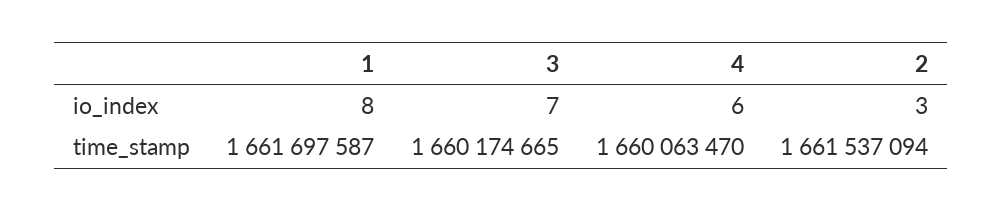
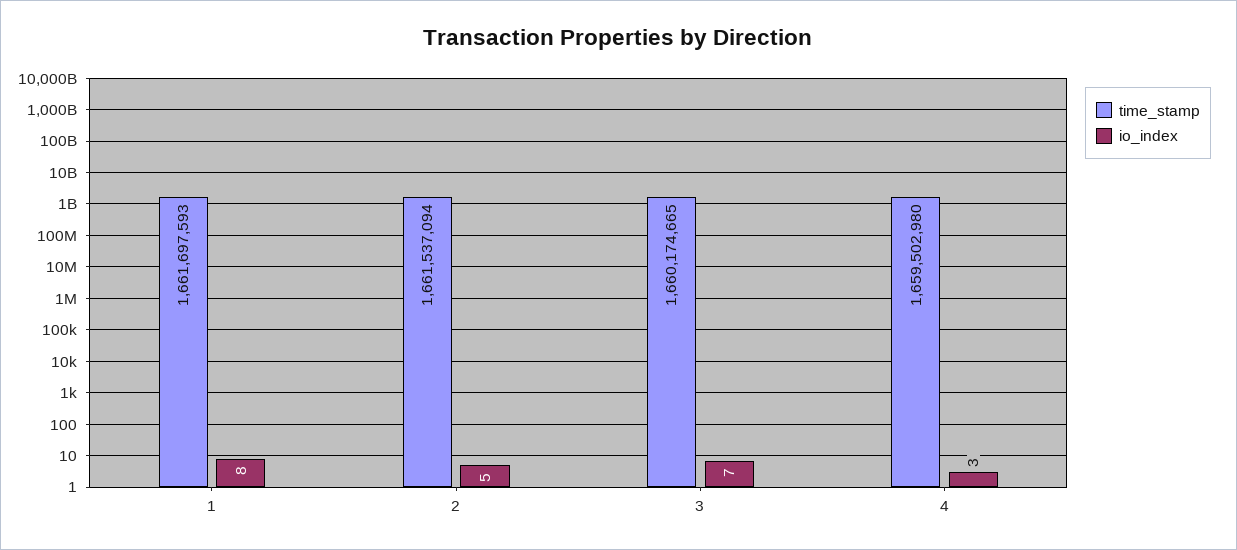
io_index, 4: 6 -> 3
io_index, 2: 3 -> 5
time_stamp, 1: 1661697587 -> 1661697593
time_stamp, 4: 1660063470 -> 1659502980

